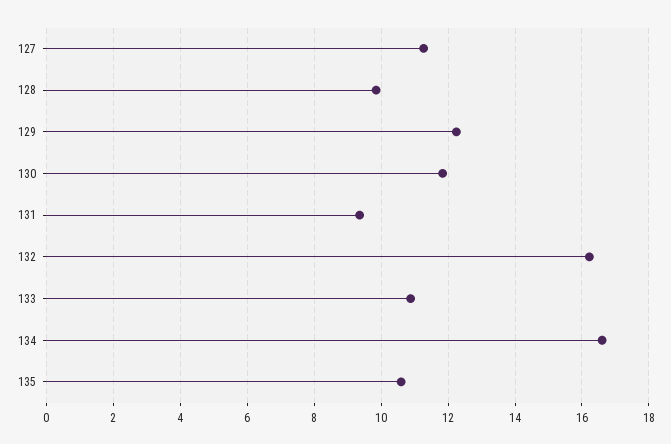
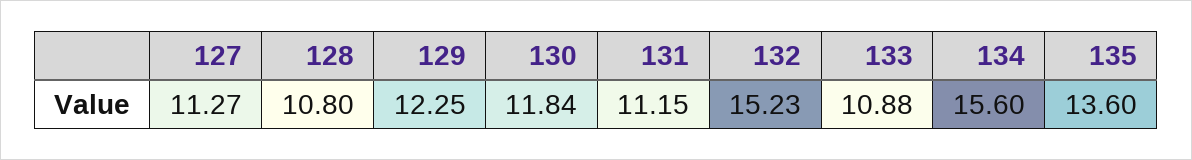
128: 9.8 -> 10.8
131: 9.4 -> 11.15
132: 16.2 -> 15.23
134: 16.6 -> 15.6
135: 10.6 -> 13.6

